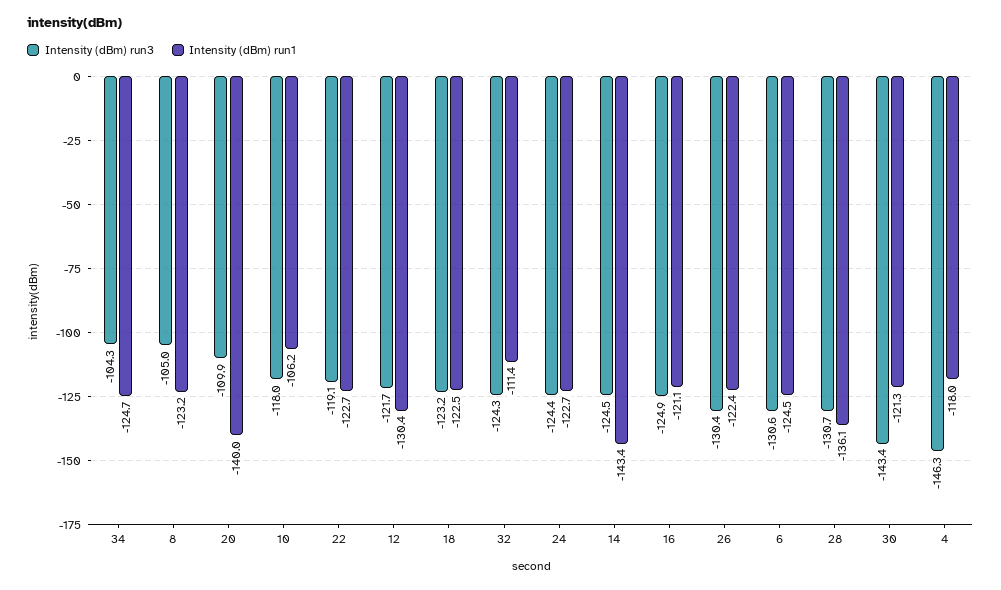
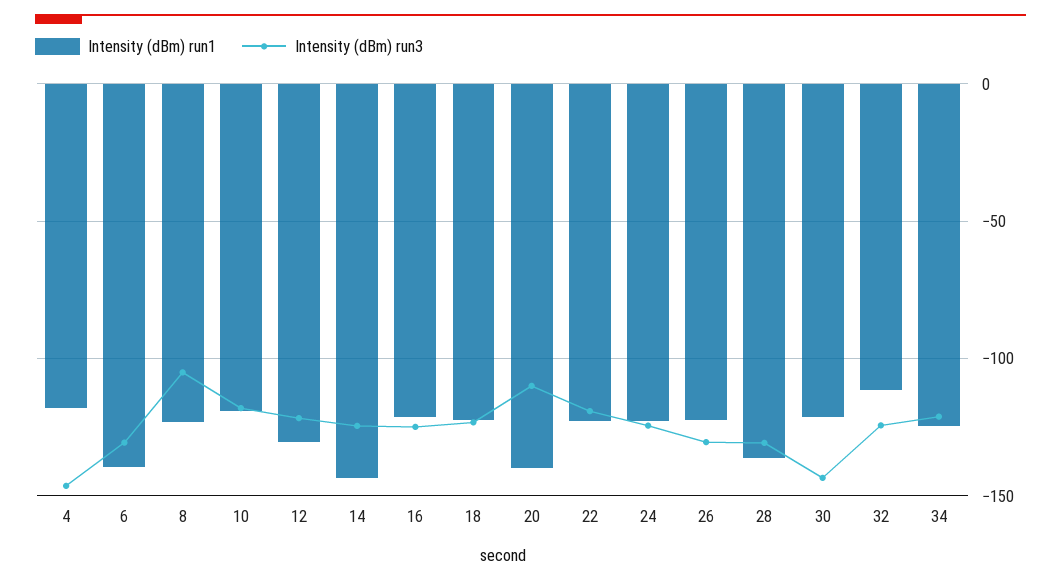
Intensity (dBm) run3, 34: -104.3 -> -120
Intensity (dBm) run1, 10: -106.2 -> -120
Intensity (dBm) run1, 6: -124.5 -> -140

